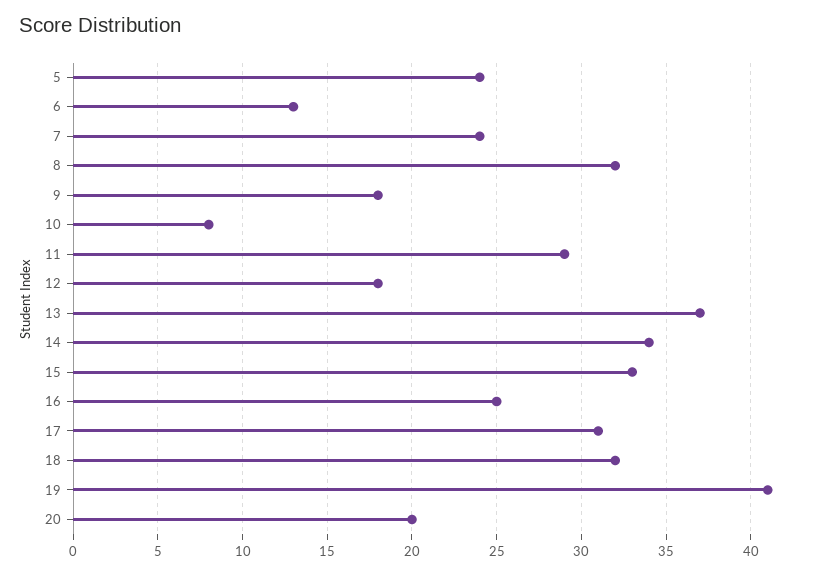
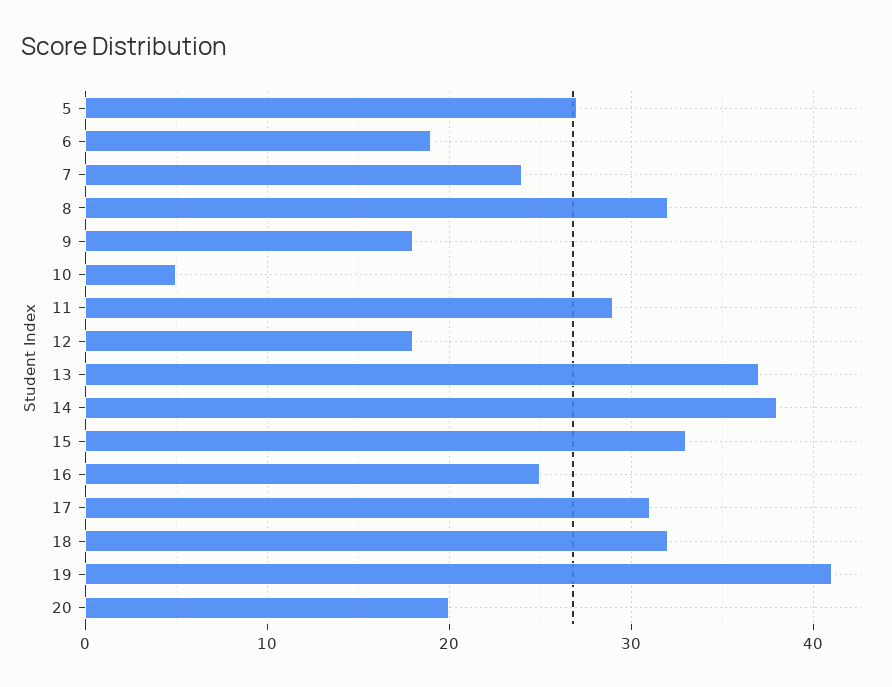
5: 24 -> 27
6: 13 -> 19
10: 8 -> 5
14: 34 -> 38

